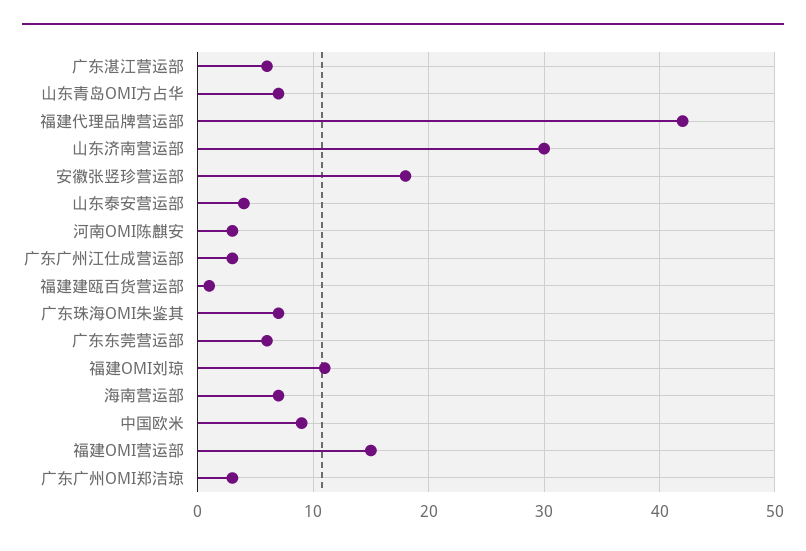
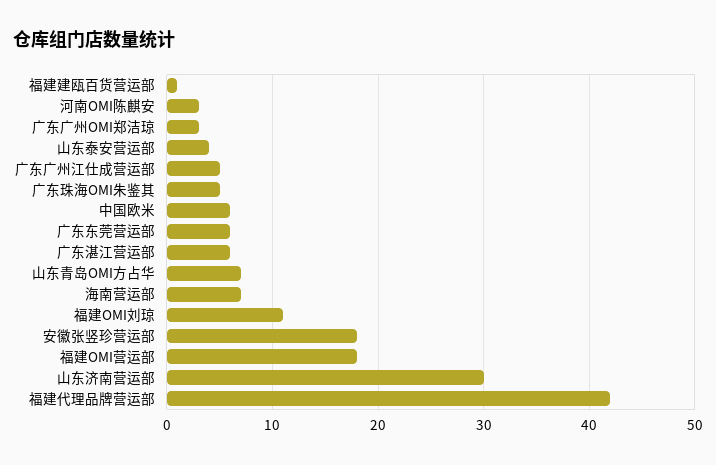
广东广州江仕成营运部: 3 -> 5
广东珠海OMI朱鉴其: 7 -> 5
中国欧米: 9 -> 6
福建OMI营运部: 15 -> 18

